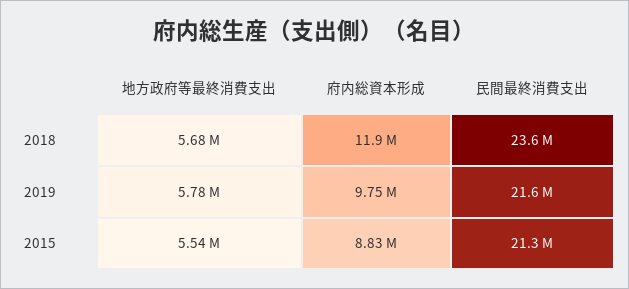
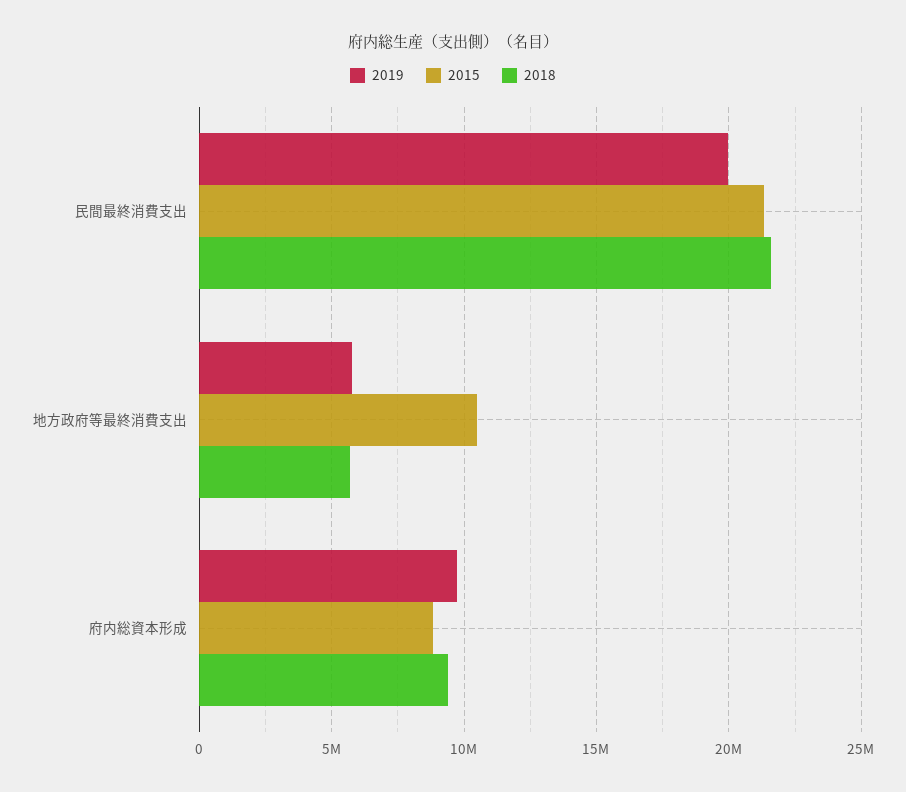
2018, 府内総資本形成: 11900000 -> 9500000
2018, 民間最終消費支出: 23600000 -> 21500000
2019, 民間最終消費支出: 21600000 -> 20000000
2015, 地方政府等最終消費支出: 5540000 -> 10500000

